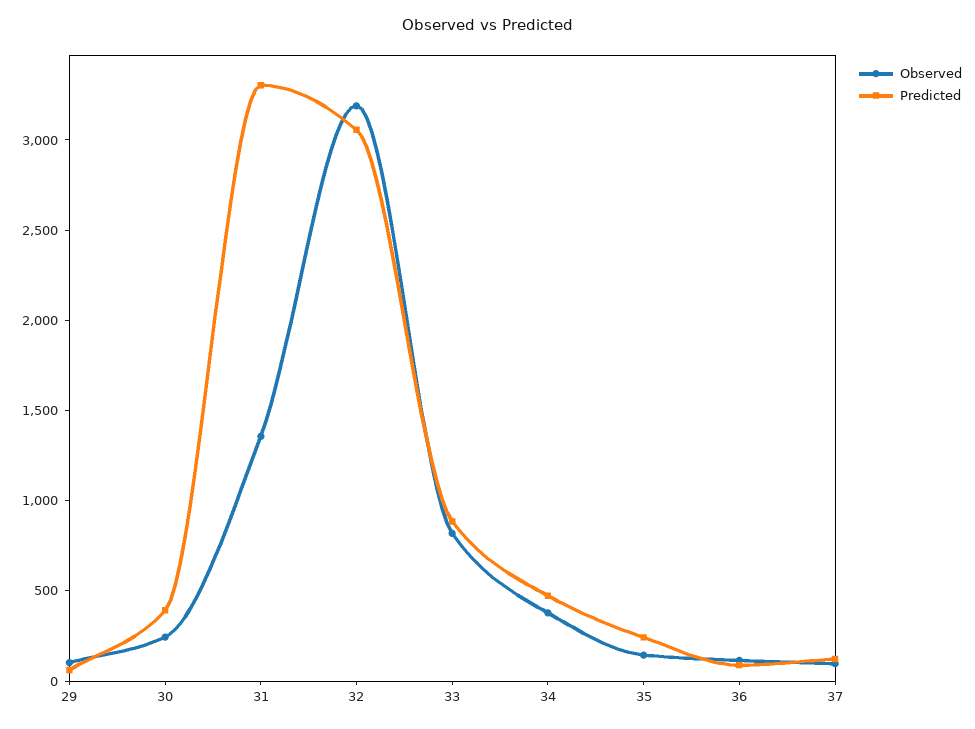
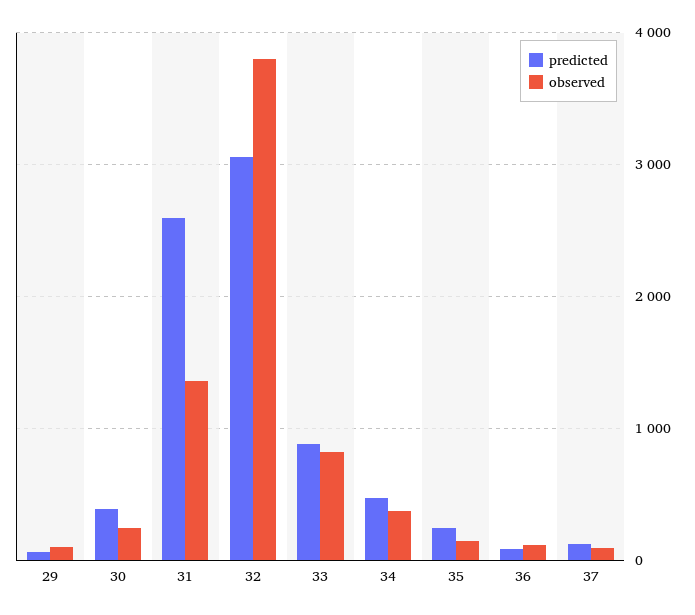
Predicted, 31: 3300 -> 2600
Observed, 32: 3200 -> 3800

